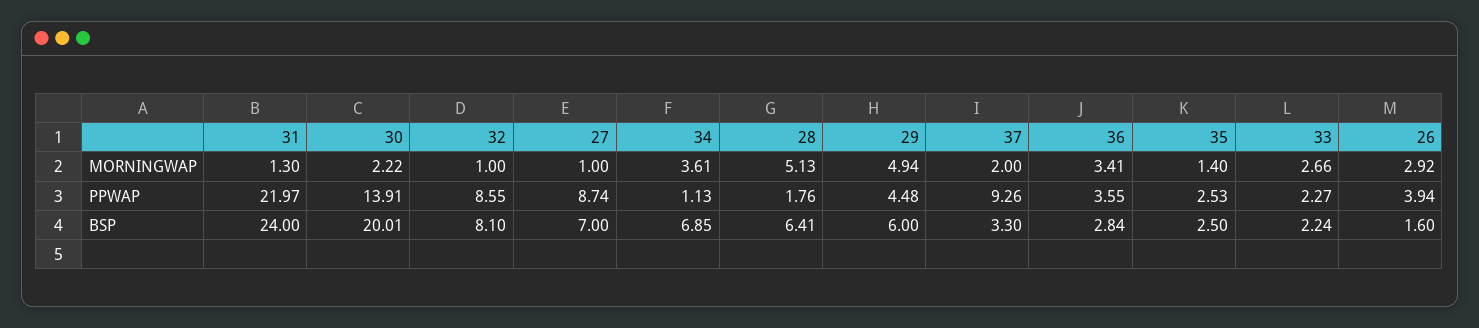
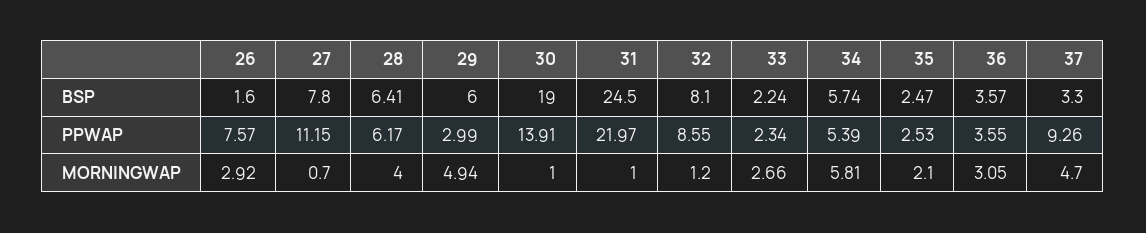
31, MORNINGWAP: 1.3 -> 1
30, MORNINGWAP: 2.22 -> 1
32, MORNINGWAP: 1 -> 1.2
27, MORNINGWAP: 1 -> 0.7
34, MORNINGWAP: 3.61 -> 5.81
28, MORNINGWAP: 5.13 -> 4
37, MORNINGWAP: 2 -> 4.7
36, MORNINGWAP: 3.41 -> 3.05
35, MORNINGWAP: 1.4 -> 2.1
27, PPWAP: 8.74 -> 11.15
34, PPWAP: 1.13 -> 5.39
28, PPWAP: 1.76 -> 6.17
29, PPWAP: 4.48 -> 2.99
33, PPWAP: 2.27 -> 2.34
26, PPWAP: 3.94 -> 7.57
31, BSP: 24 -> 24.5
30, BSP: 20.01 -> 19
27, BSP: 7 -> 7.8
34, BSP: 6.85 -> 5.74
36, BSP: 2.84 -> 3.57
35, BSP: 2.5 -> 2.47

